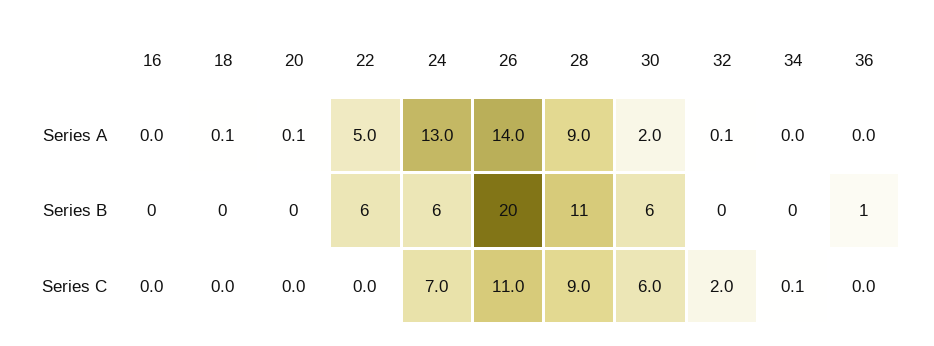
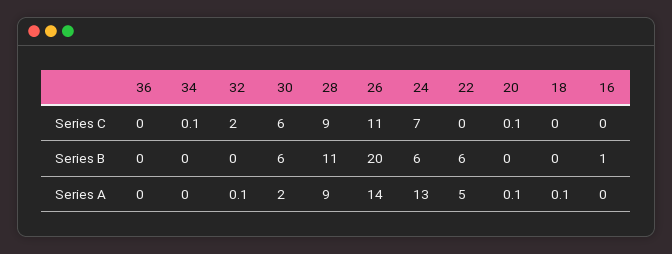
16, Series B: 0 -> 1
36, Series B: 1 -> 0
20, Series C: 0 -> 0.1

